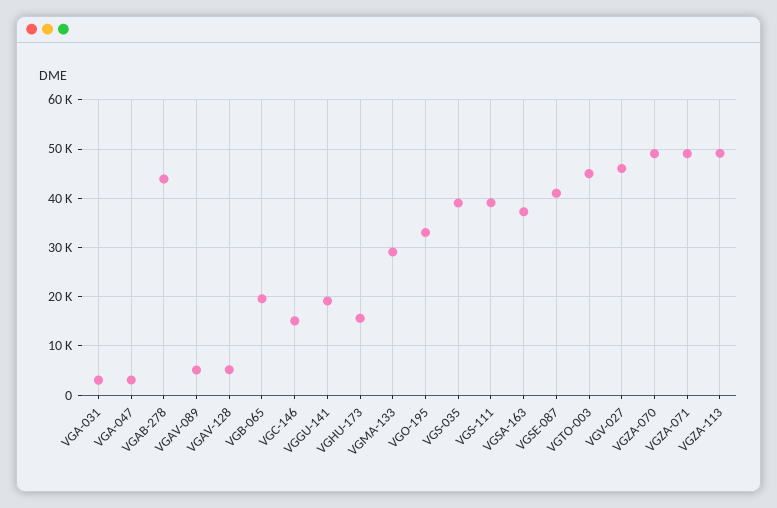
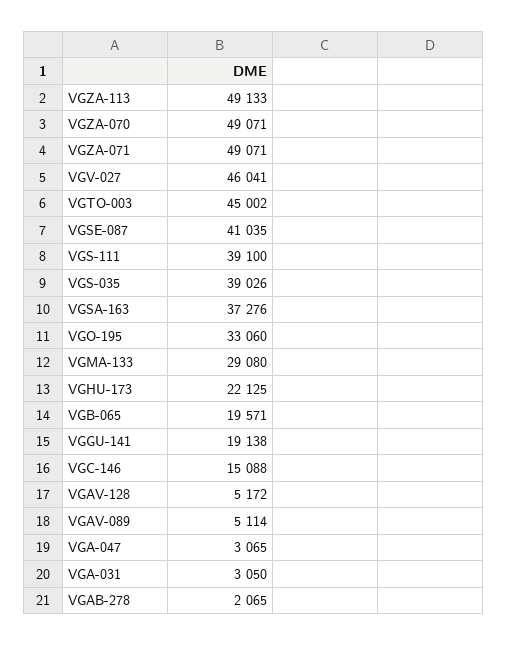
VGAB-278: 44000 -> 2065
VGHU-173: 16000 -> 22125

